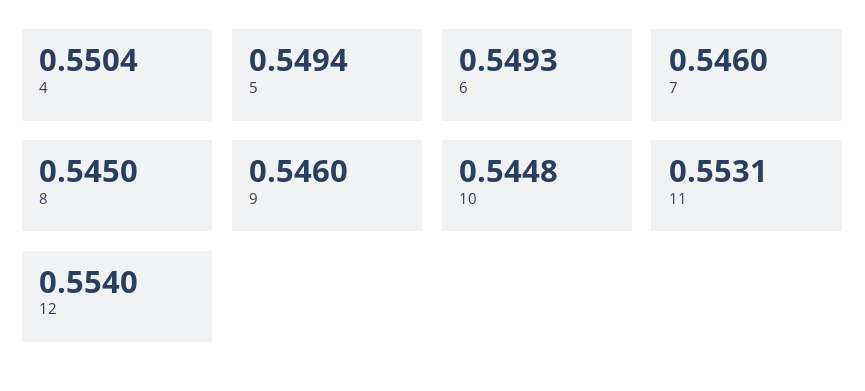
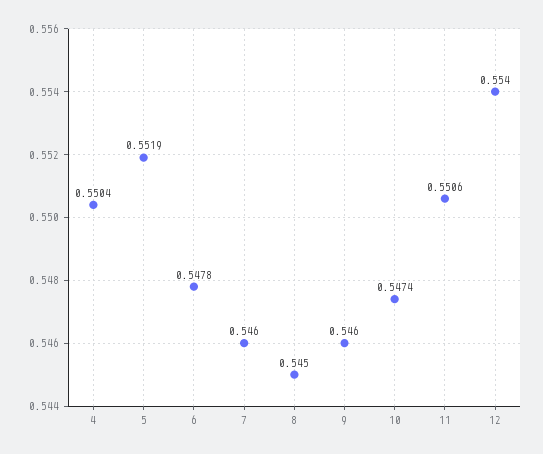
5: 0.5494 -> 0.5519
6: 0.5493 -> 0.5478
10: 0.5448 -> 0.5474
11: 0.5531 -> 0.5506

